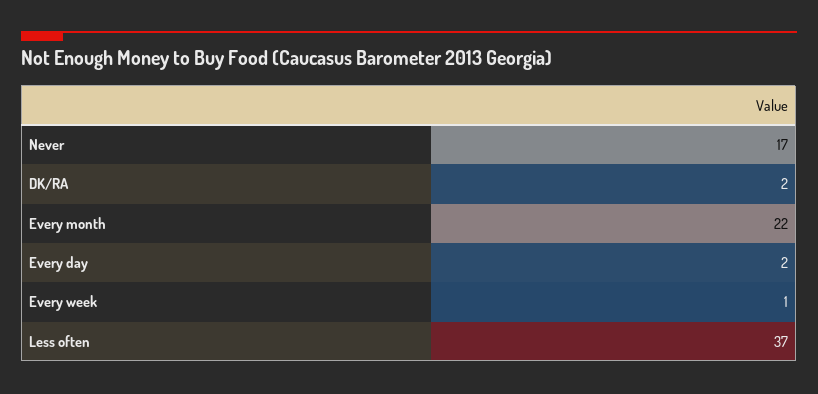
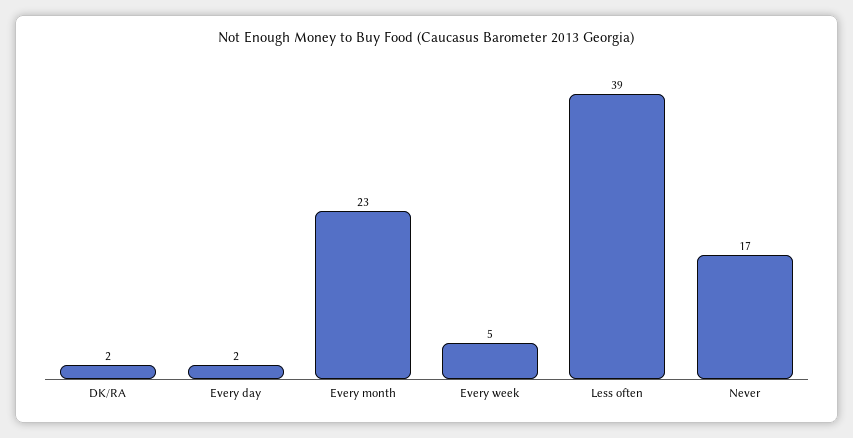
Every month: 22 -> 23
Every week: 1 -> 5
Less often: 37 -> 39

